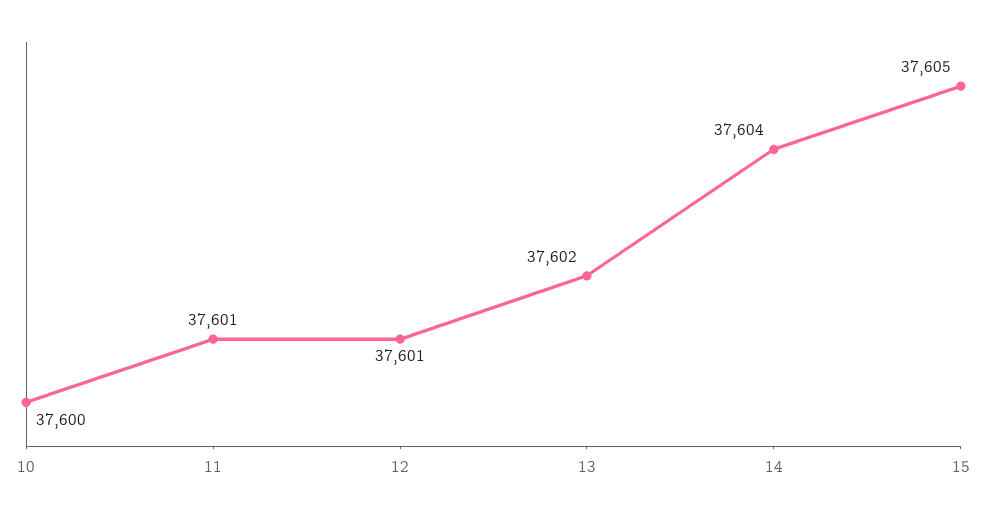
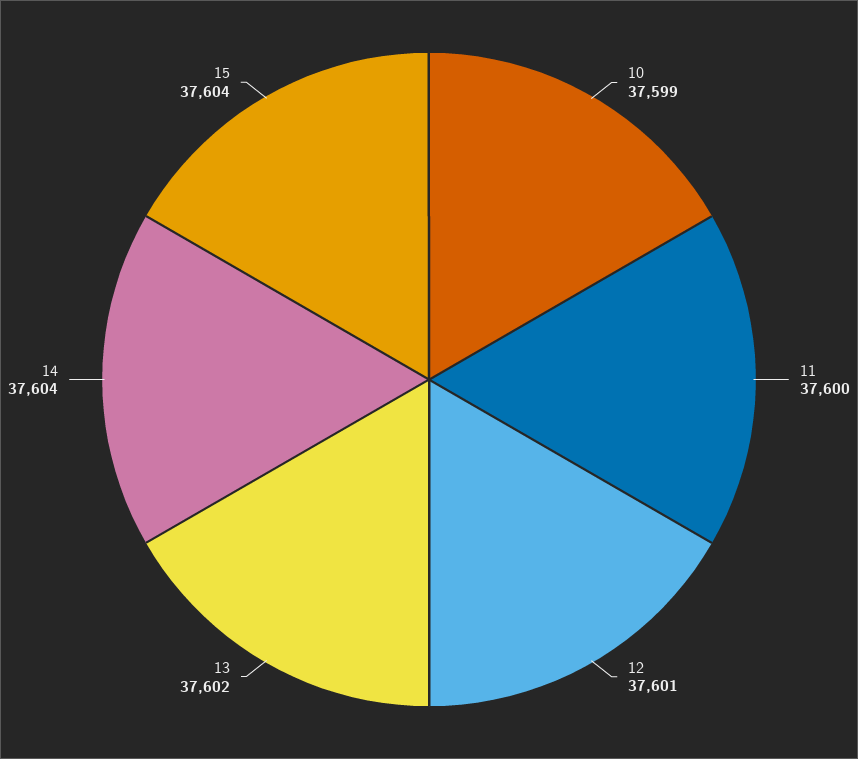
10: 37600 -> 37599
11: 37601 -> 37600
15: 37605 -> 37604

